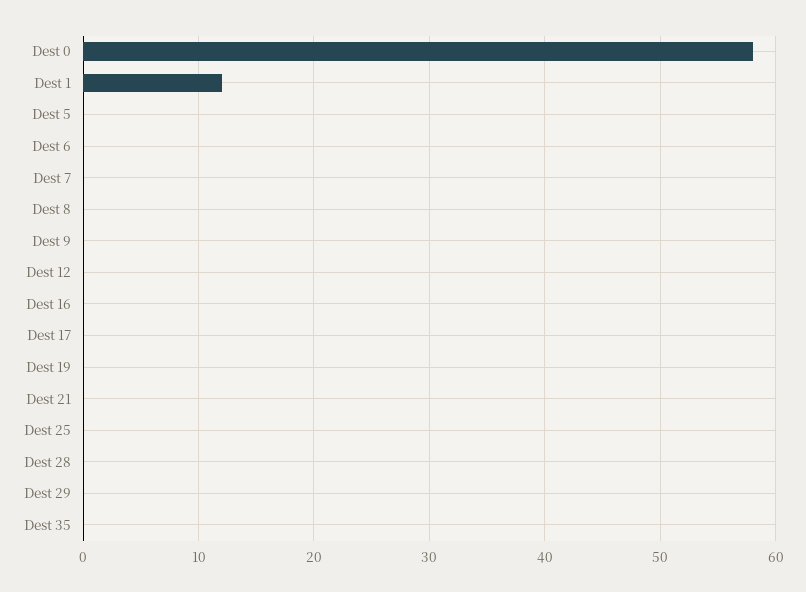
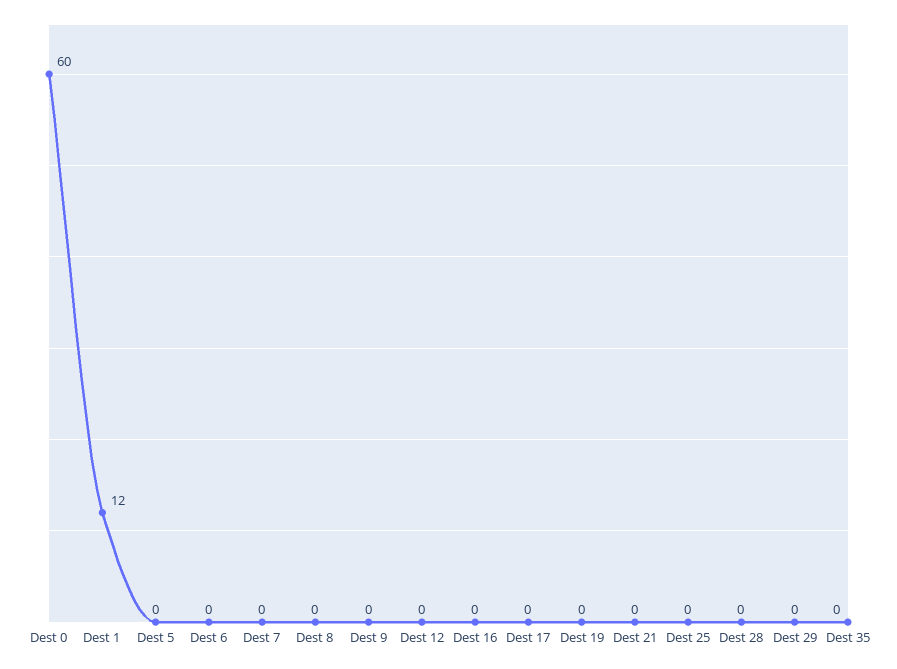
Dest 0: 58 -> 60

